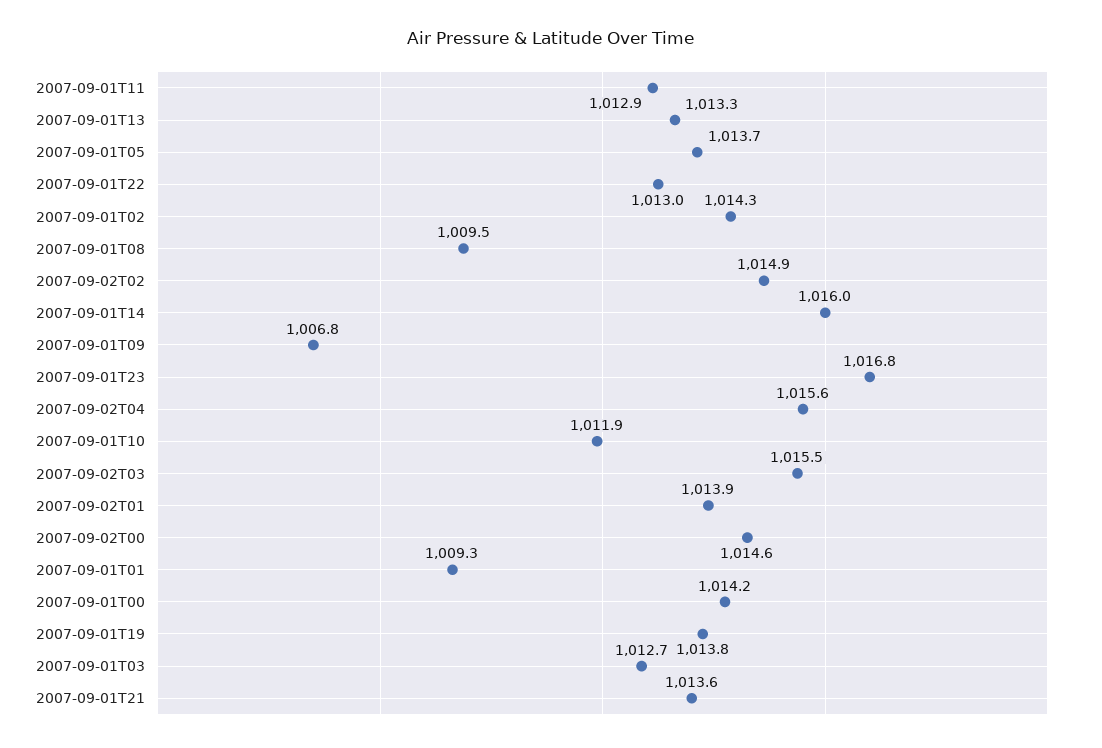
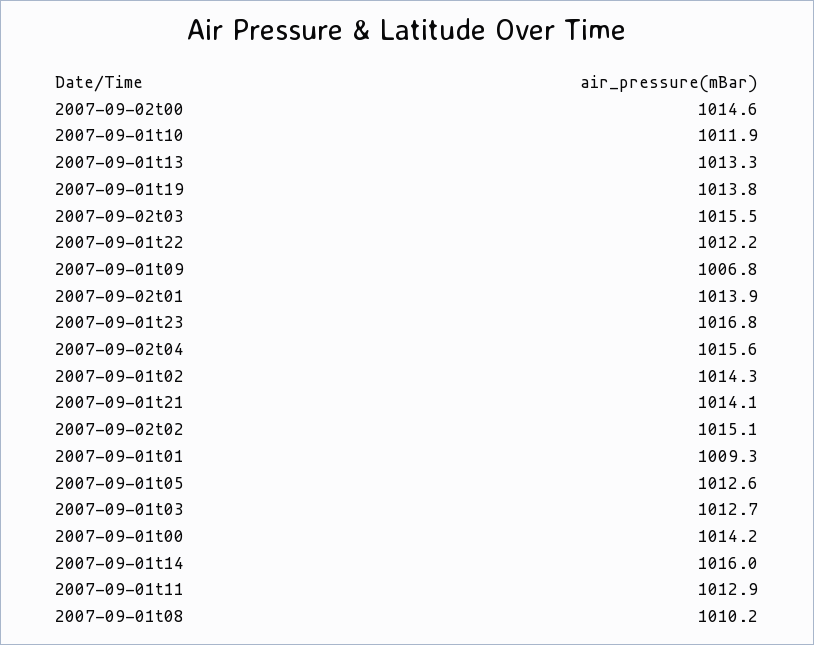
2007-09-01T05: 1013.7 -> 1012.6
2007-09-01T22: 1013 -> 1012.2
2007-09-01T08: 1009.5 -> 1010.2
2007-09-02T02: 1014.9 -> 1015.1
2007-09-01T21: 1013.6 -> 1014.1

